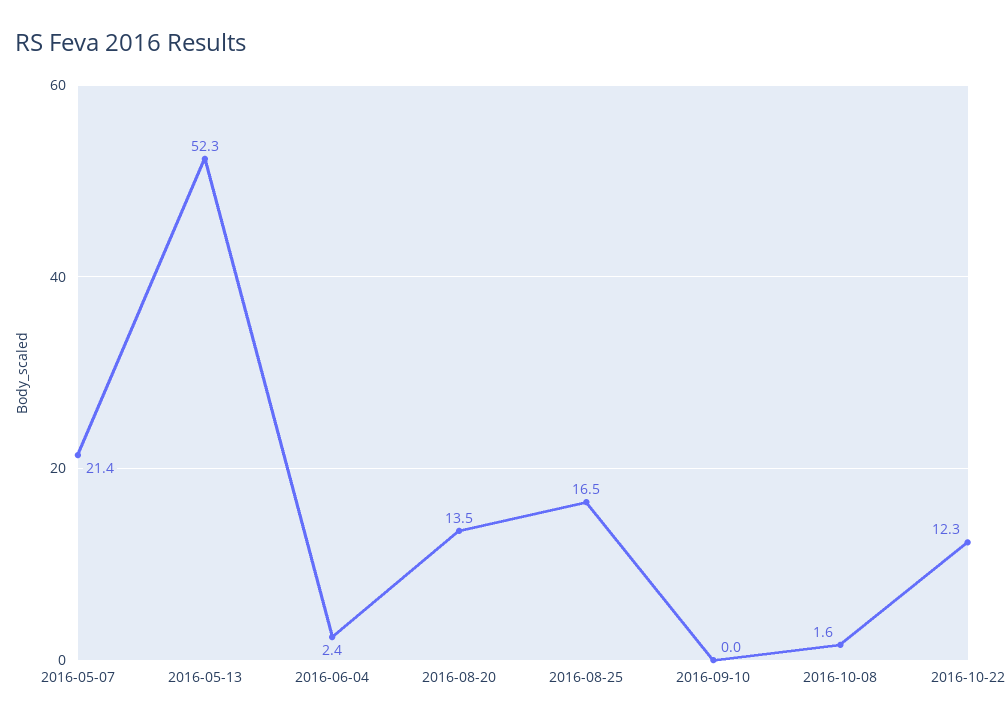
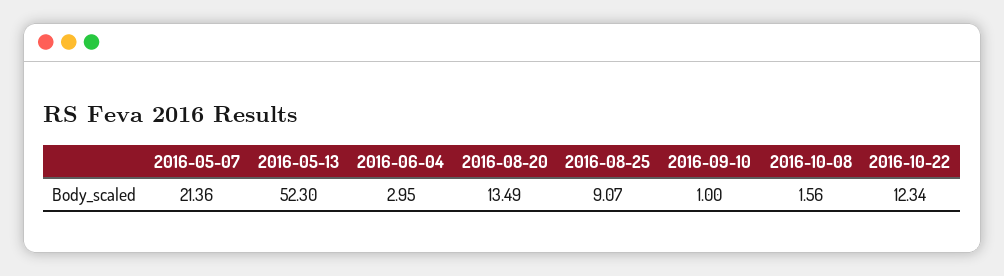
2016-06-04: 2.4 -> 2.95
2016-08-25: 16.5 -> 9.07
2016-09-10: 0 -> 1

